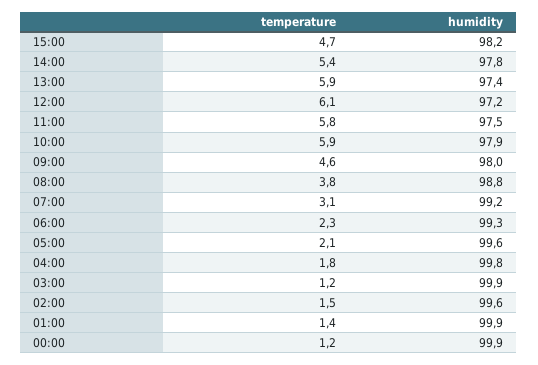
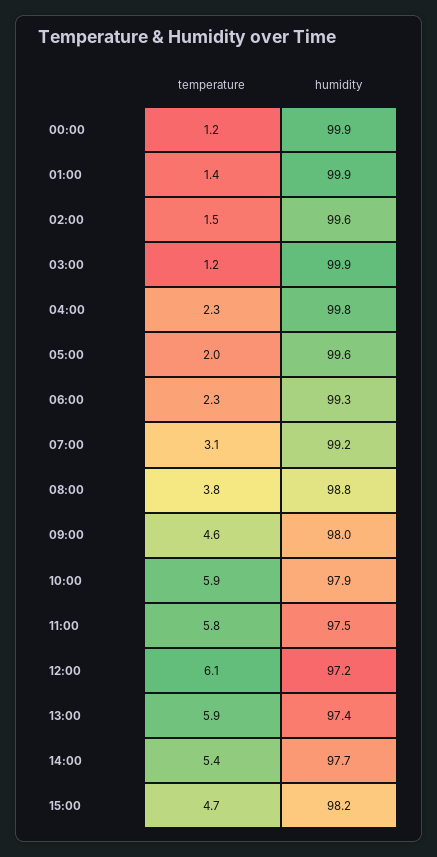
humidity, 14:00: 97.8 -> 97.7
temperature, 05:00: 2.1 -> 2
temperature, 04:00: 1.8 -> 2.3

